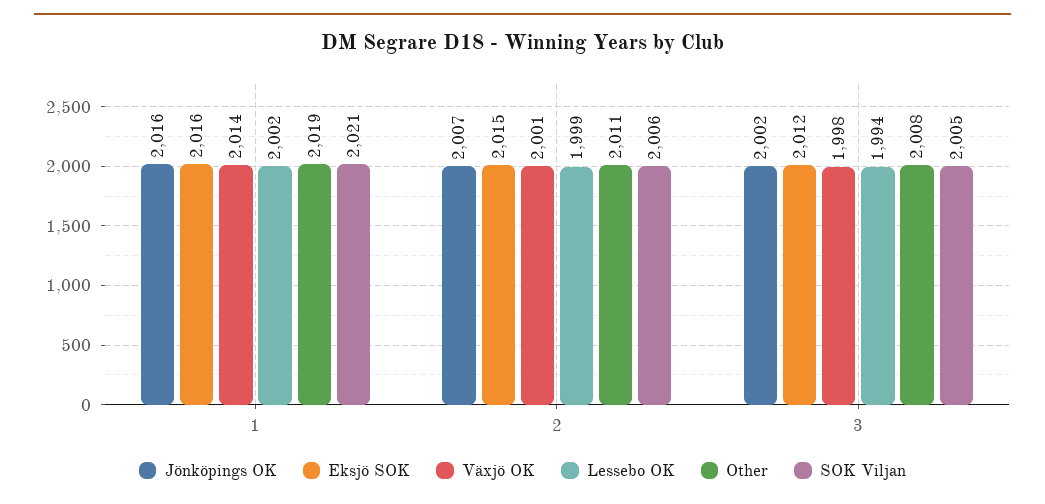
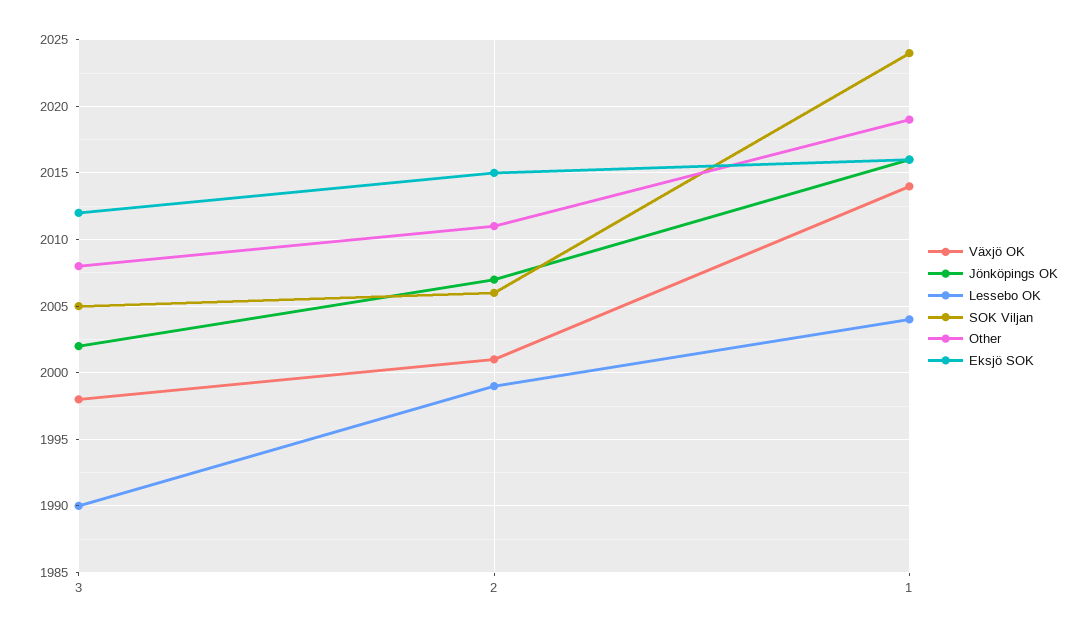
Lessebo OK, 1: 2002 -> 2004
SOK Viljan, 1: 2021 -> 2024
Lessebo OK, 3: 1994 -> 1990

